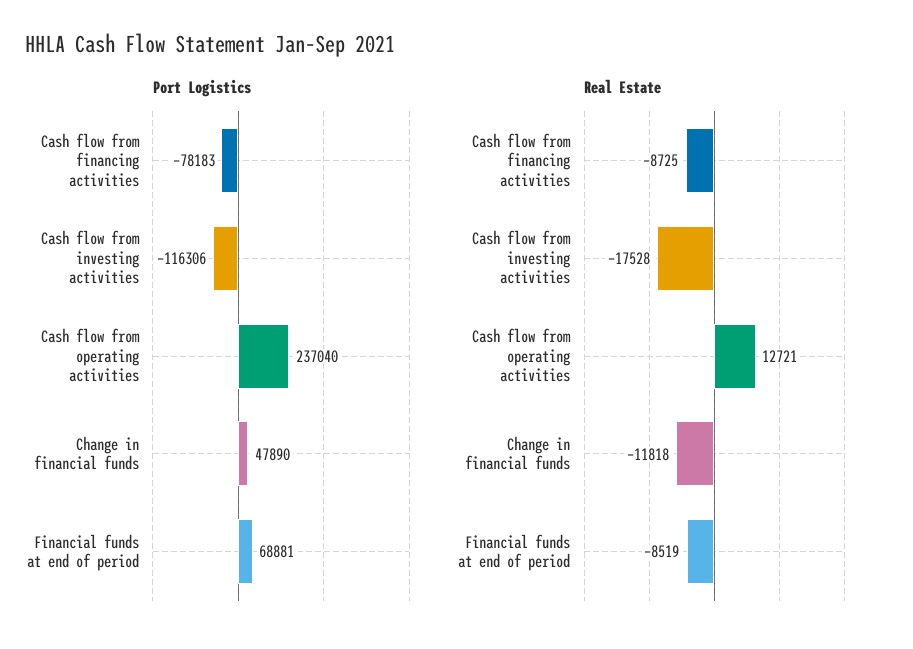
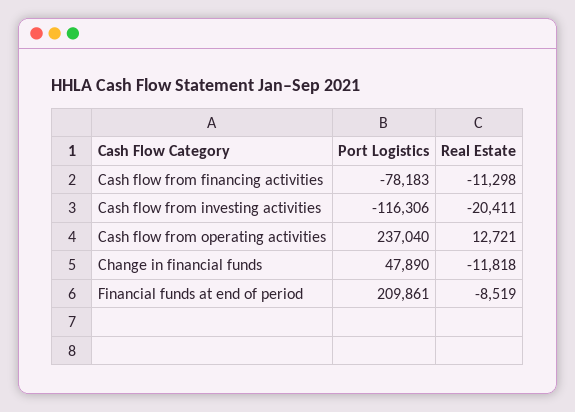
Port Logistics, Financial funds at end of period: 68881 -> 209861
Real Estate, Cash flow from financing activities: -8725 -> -11298
Real Estate, Cash flow from investing activities: -17528 -> -20411

